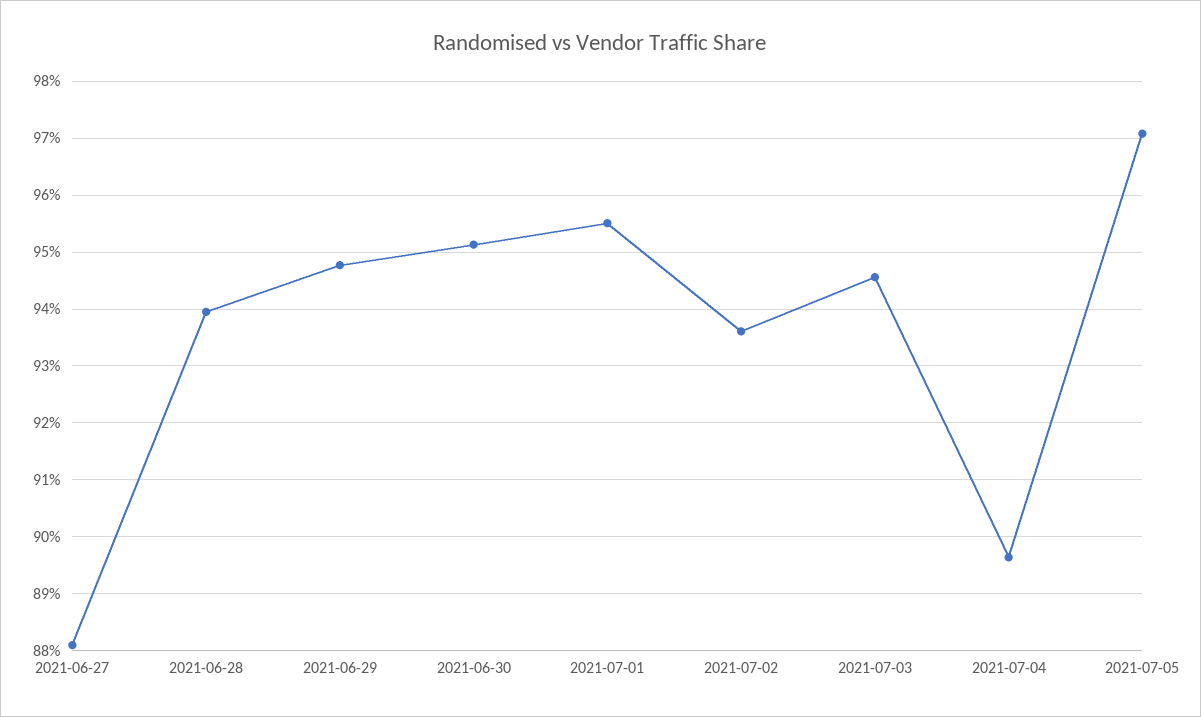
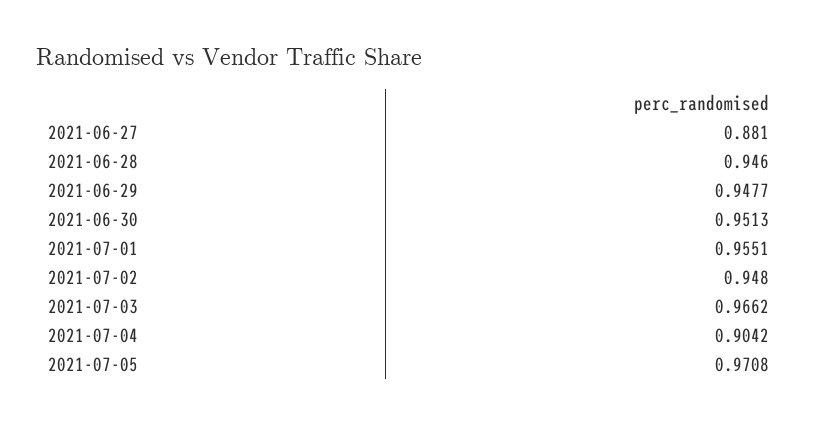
2021-06-28: 0.94 -> 0.946
2021-07-02: 0.936 -> 0.948
2021-07-03: 0.946 -> 0.9662
2021-07-04: 0.896 -> 0.9042

